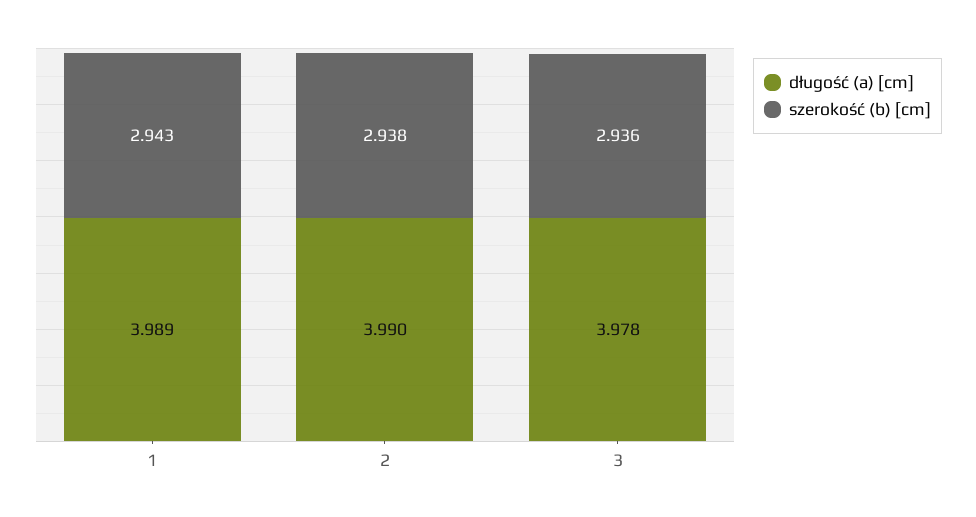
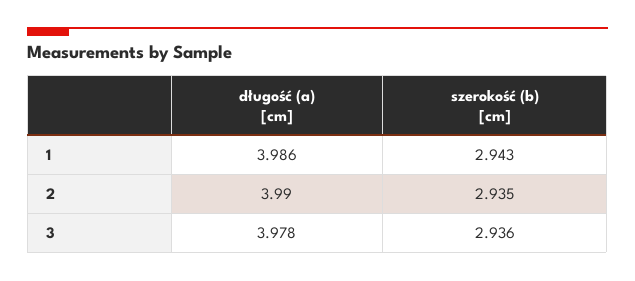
długość (a) [cm], 1: 3.989 -> 3.986
szerokość (b) [cm], 2: 2.938 -> 2.935

